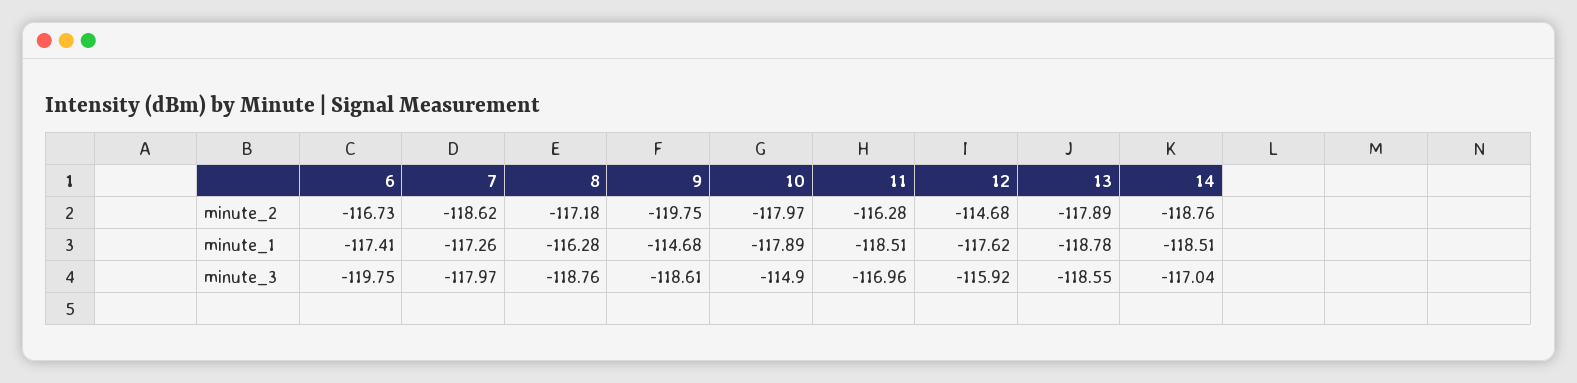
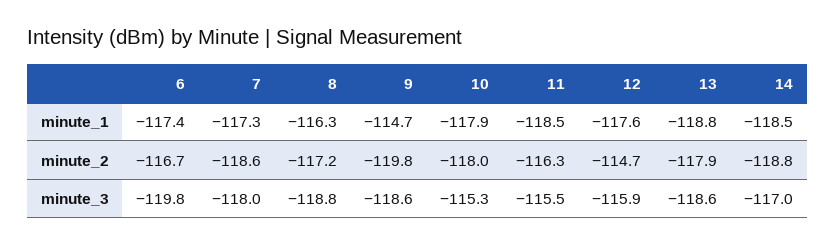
10, minute_3: -114.9 -> -115.3
11, minute_3: -116.96 -> -115.5

